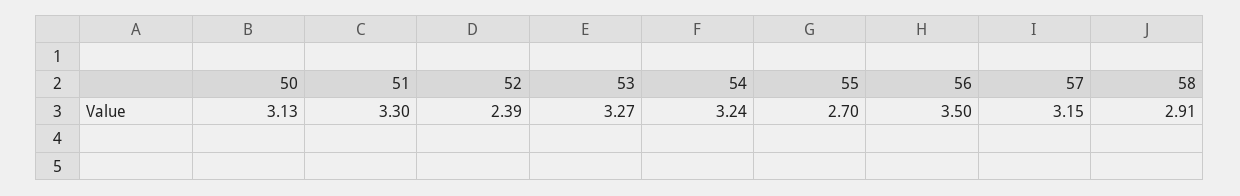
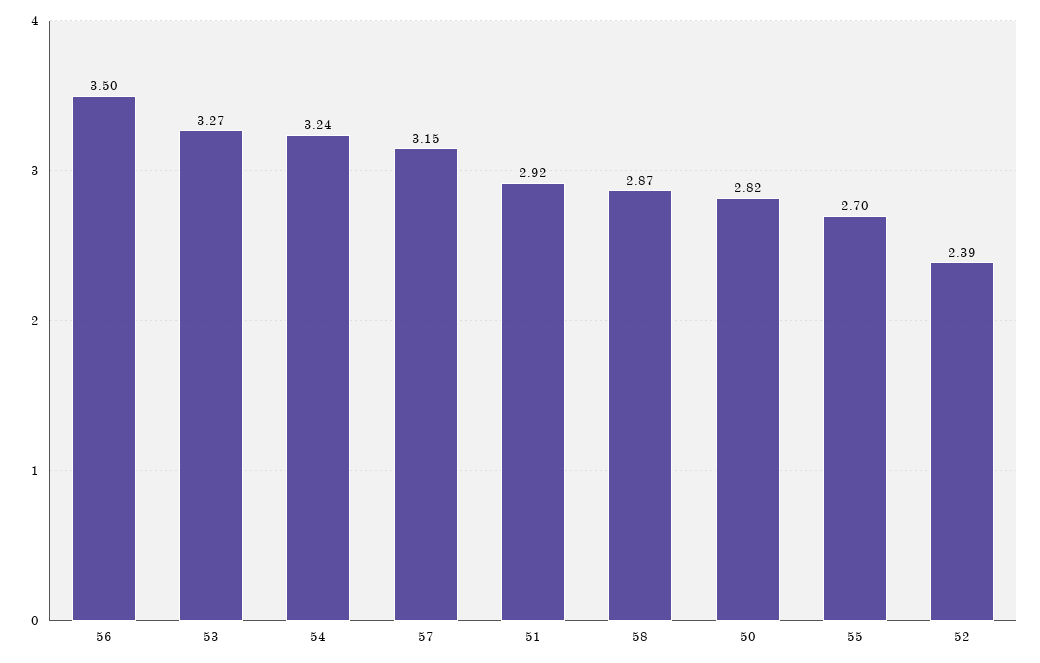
50: 3.13 -> 2.82
51: 3.3 -> 2.92
58: 2.91 -> 2.87

